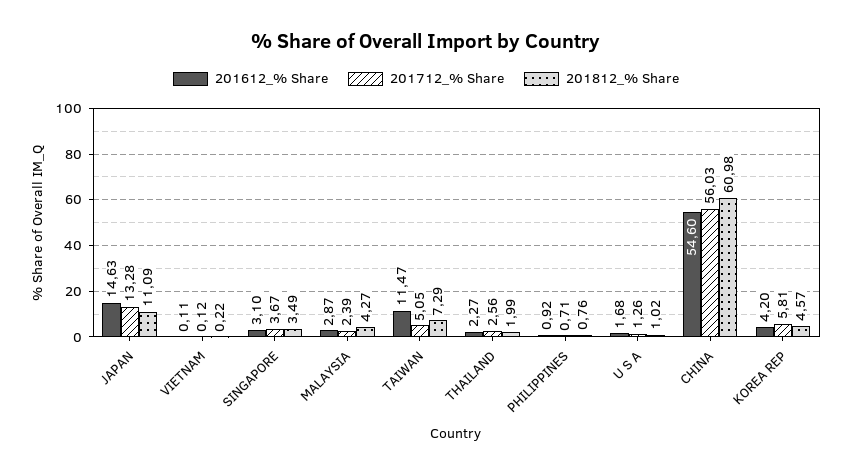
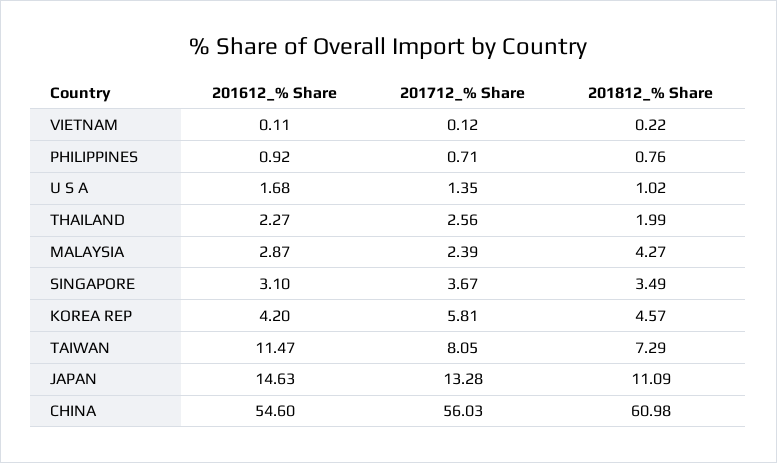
201712_% Share, TAIWAN: 5.05 -> 8.05
201712_% Share, U S A: 1.26 -> 1.35

